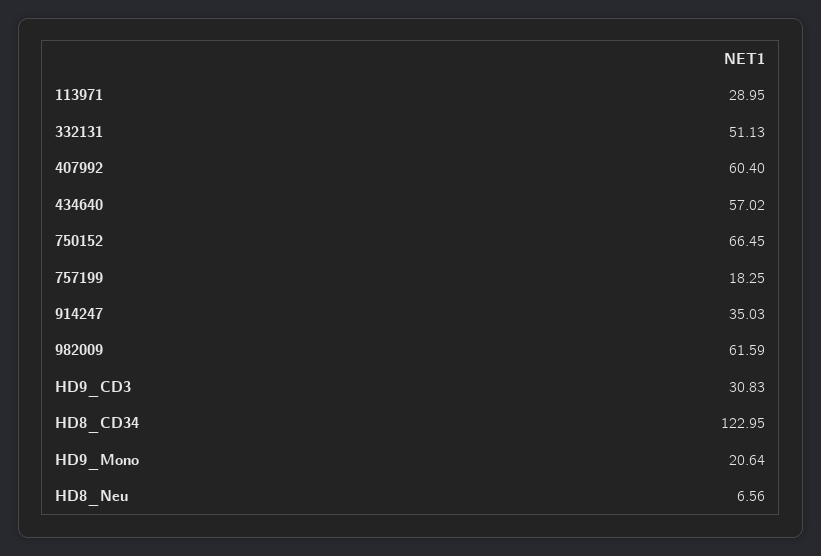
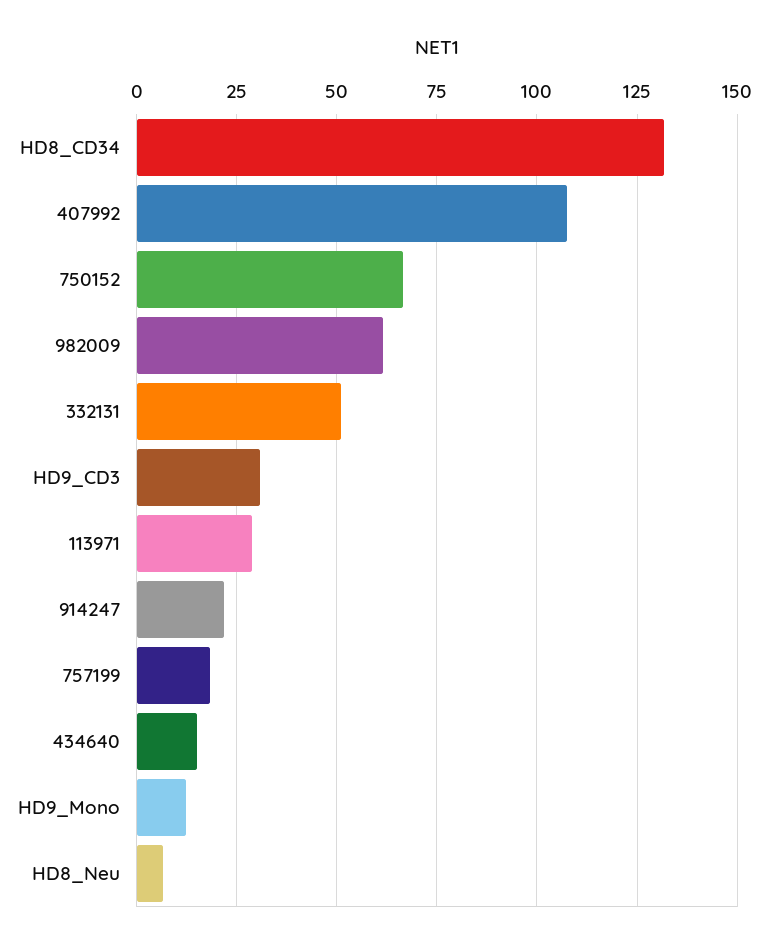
407992: 60.4 -> 107.5
434640: 57.02 -> 15
914247: 35.03 -> 22.5
HD8_CD34: 122.95 -> 132.5
HD9_Mono: 20.64 -> 12.5

